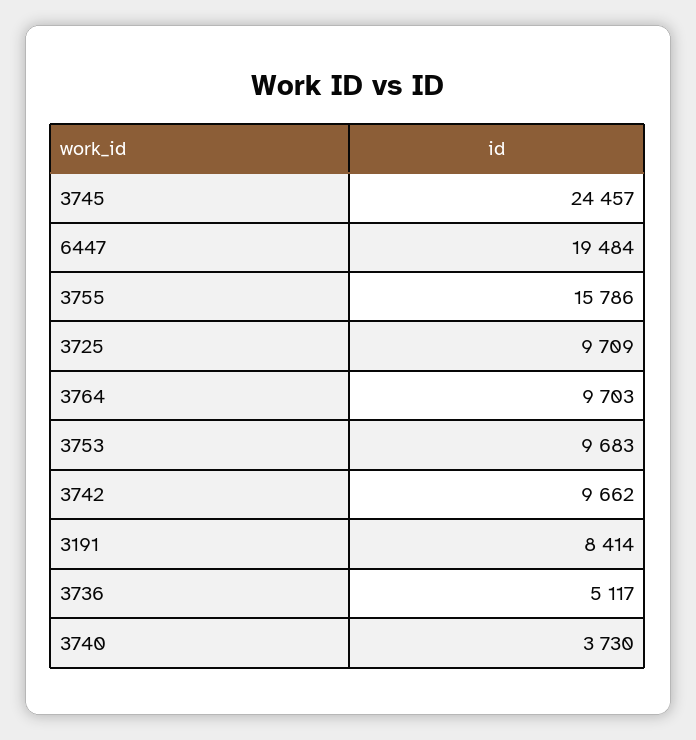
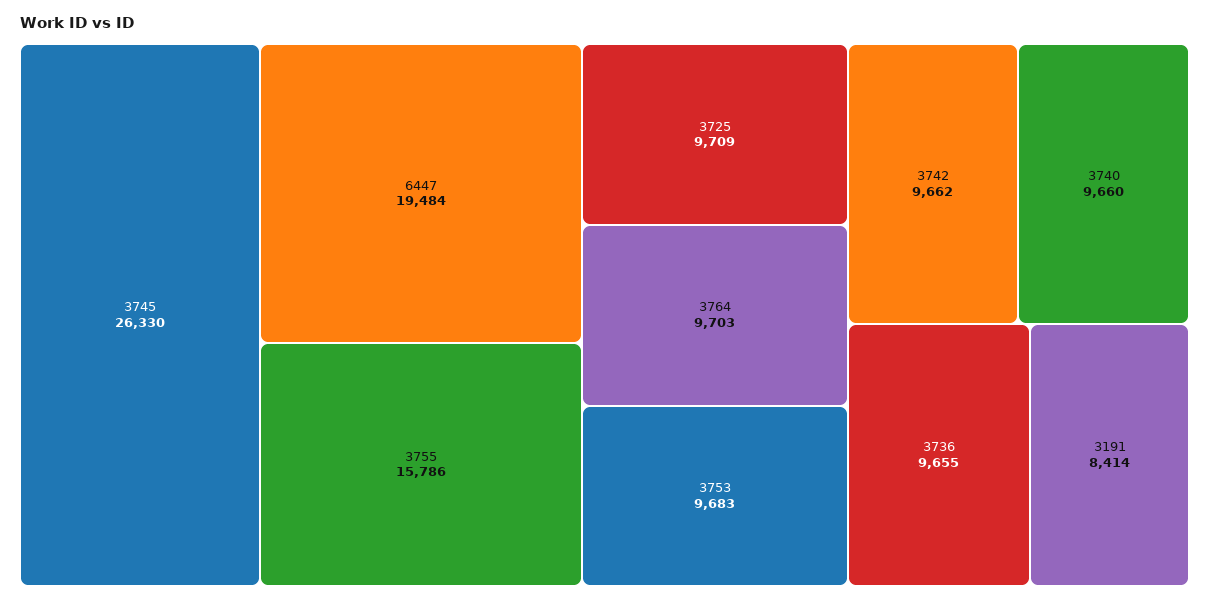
3745: 24457 -> 26330
3736: 5117 -> 9655
3740: 3730 -> 9660

